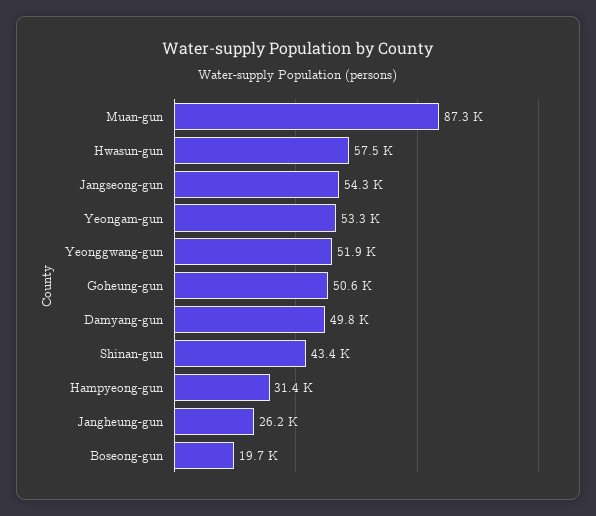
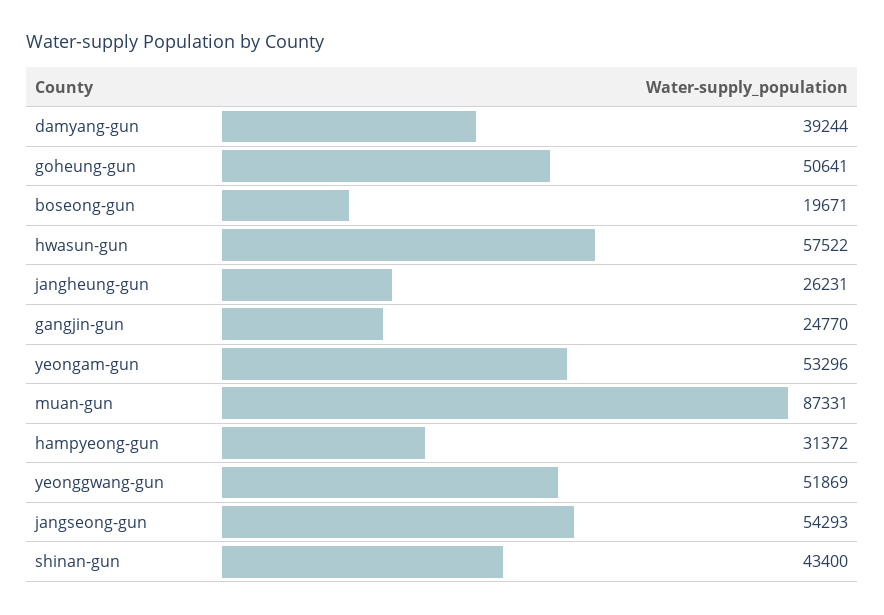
Damyang-gun: 49800 -> 39244
gangjin-gun: none -> 24770

